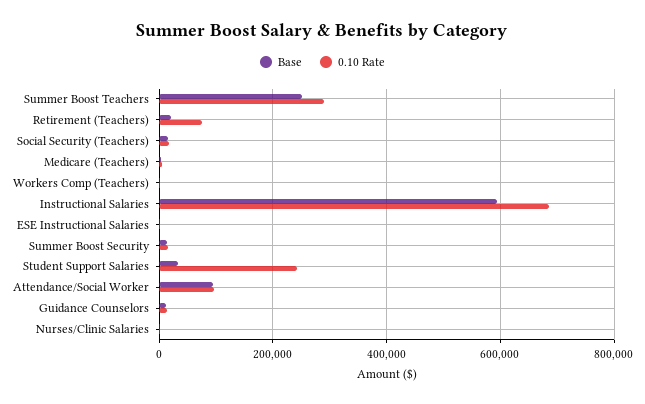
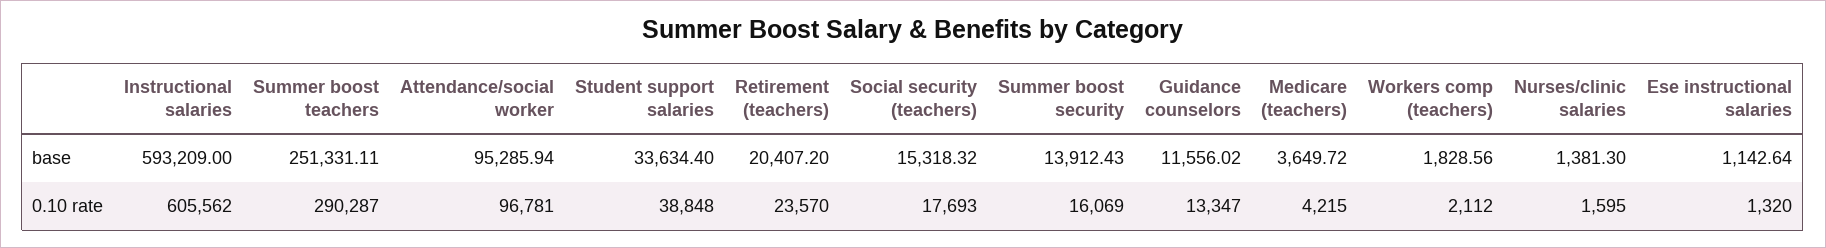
0.10 Rate, Retirement (Teachers): 80000 -> 23570
0.10 Rate, Instructional Salaries: 680000 -> 605562
0.10 Rate, Student Support Salaries: 240000 -> 38848

